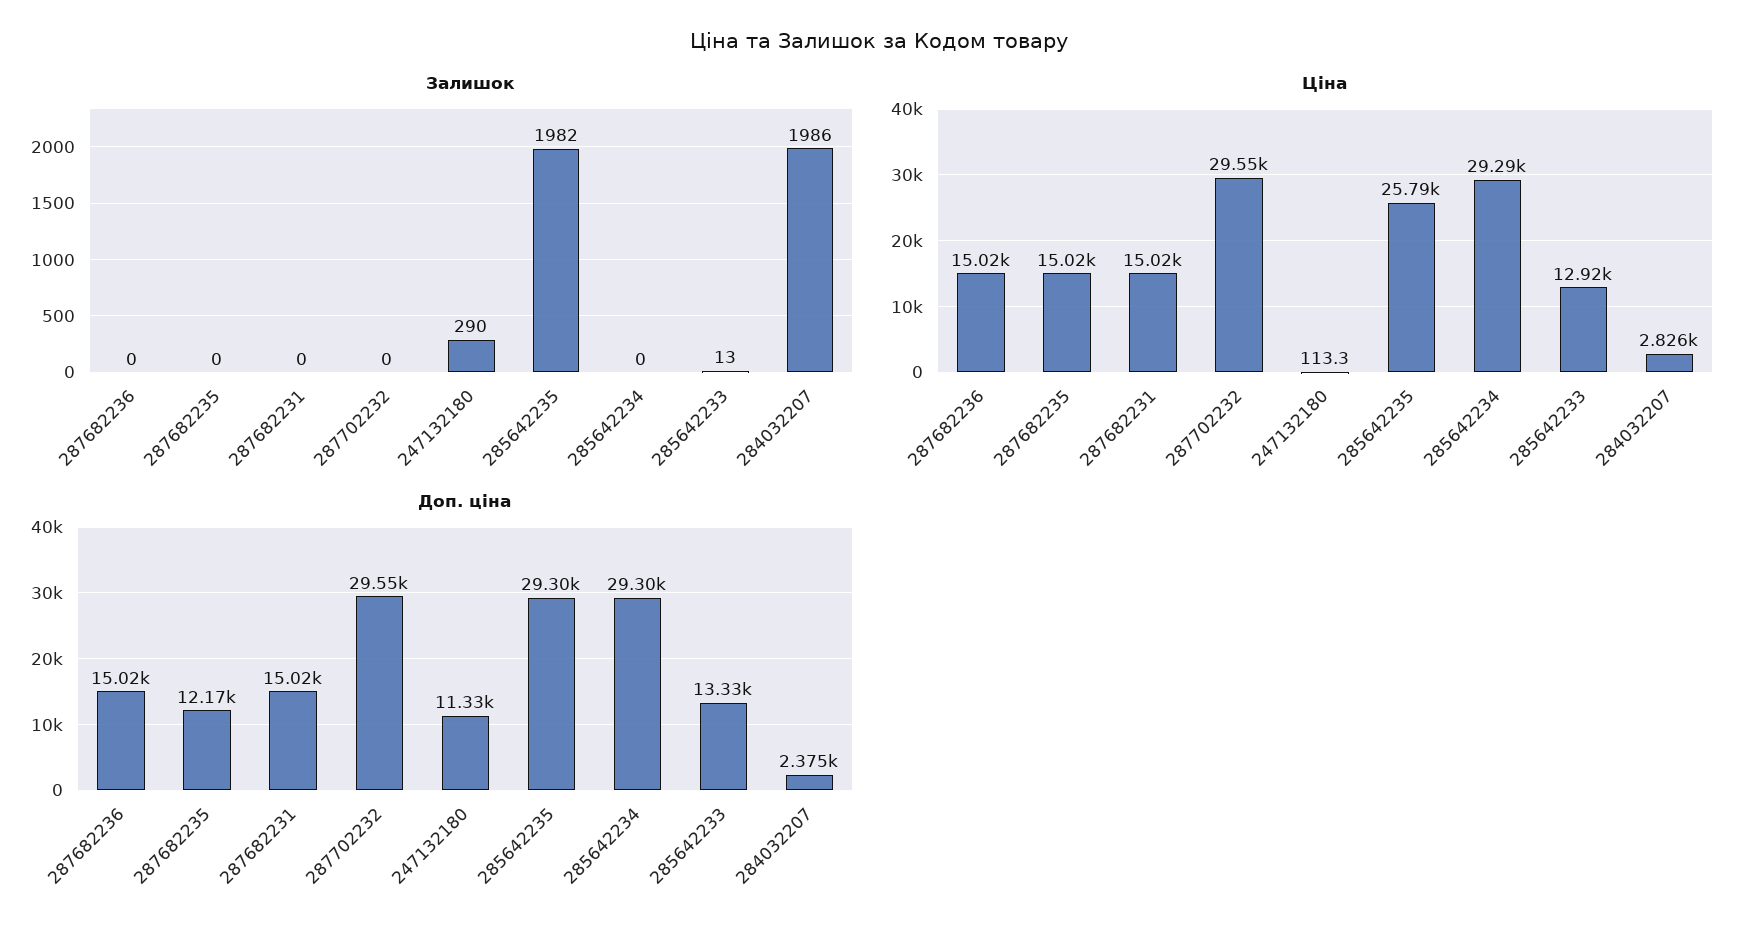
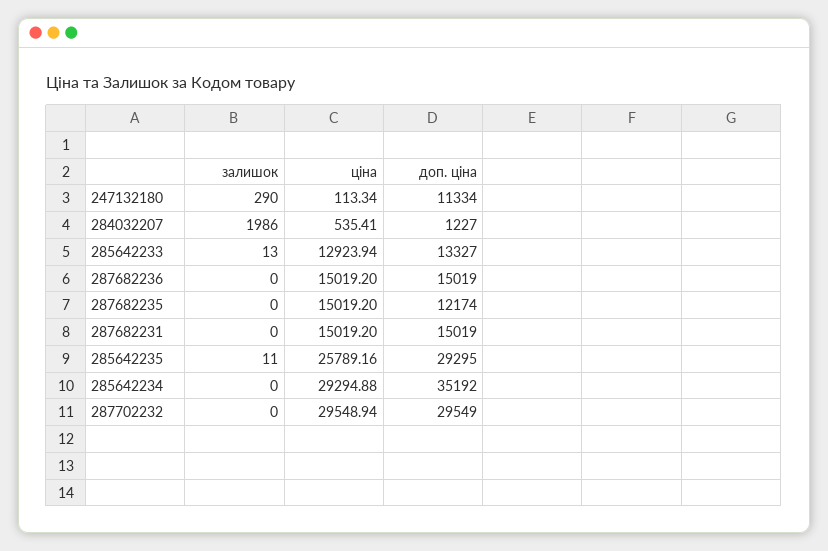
Залишок, 285642235: 1982 -> 11
Ціна, 284032207: 2826 -> 535.41
Доп. ціна, 285642234: 29300 -> 35192
Доп. ціна, 284032207: 2375 -> 1227

